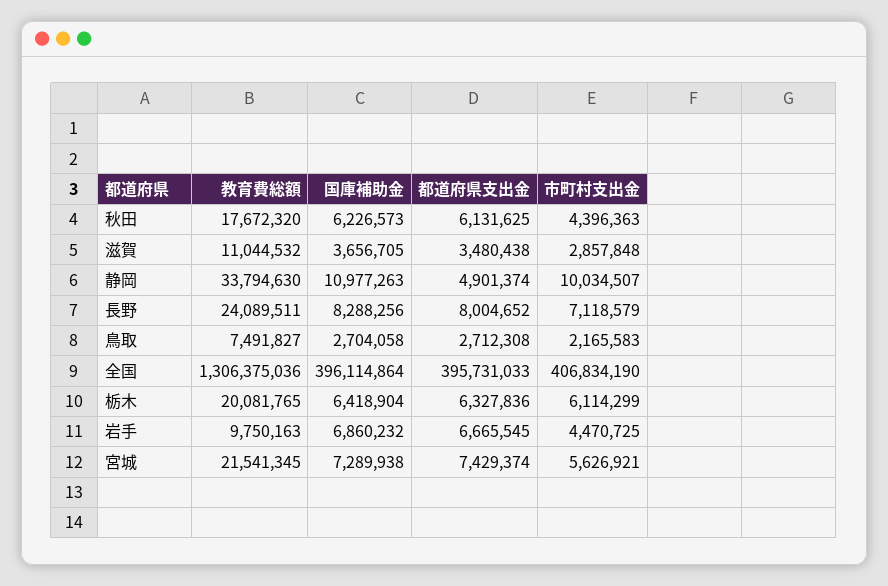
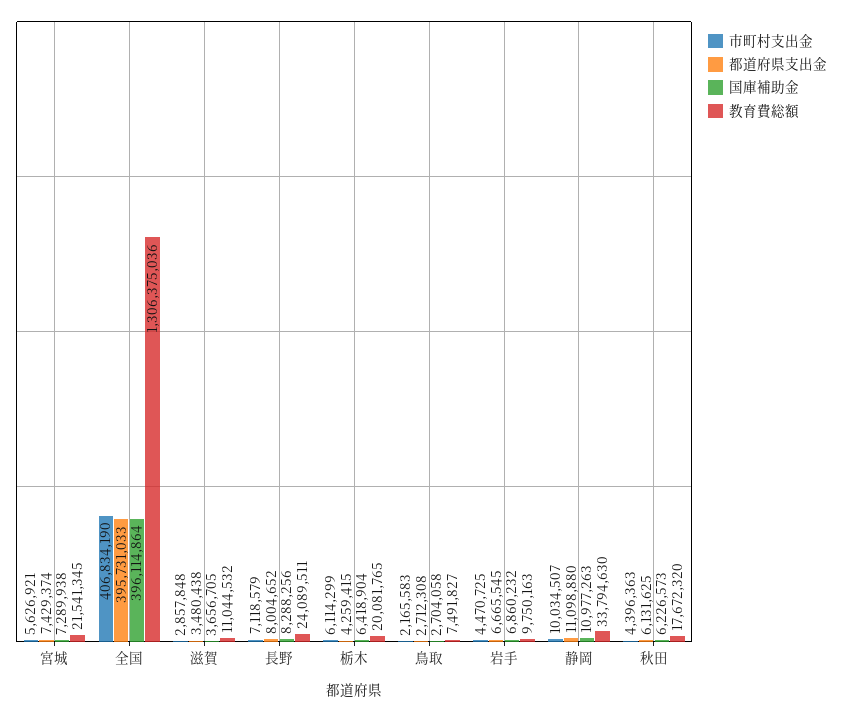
都道府県支出金, 静岡: 4901374 -> 11098880
都道府県支出金, 栃木: 6327836 -> 4259415

